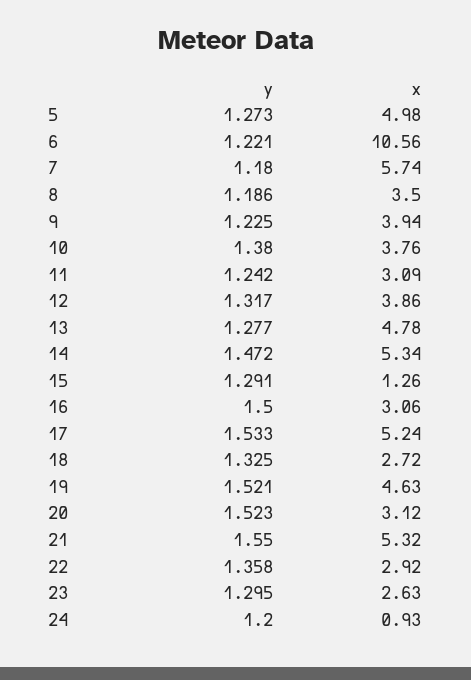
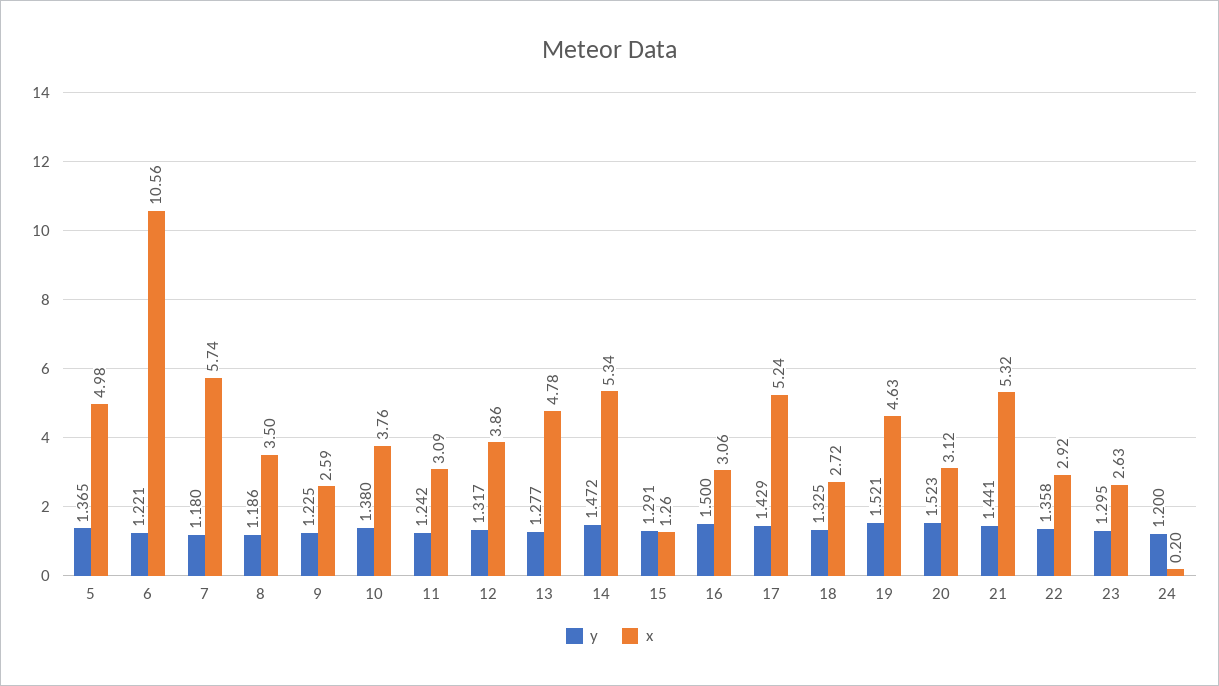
y, 5: 1.273 -> 1.365
x, 9: 3.94 -> 2.59
y, 17: 1.533 -> 1.429
y, 21: 1.55 -> 1.441
x, 24: 0.93 -> 0.2

